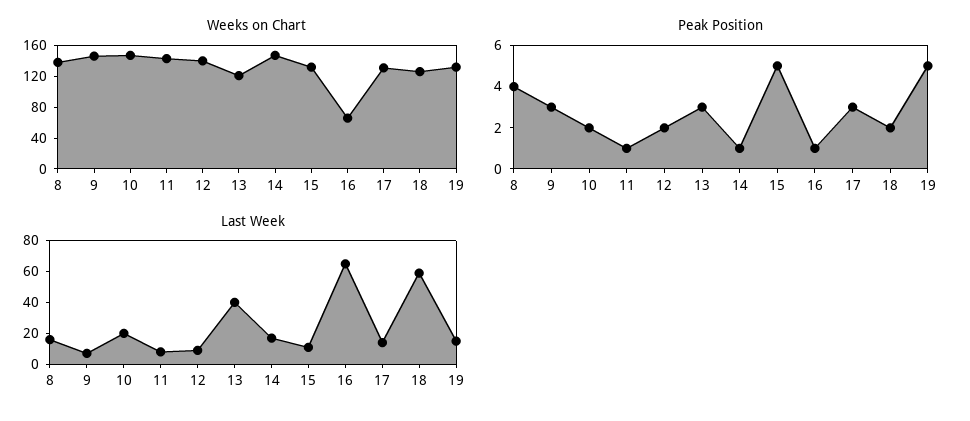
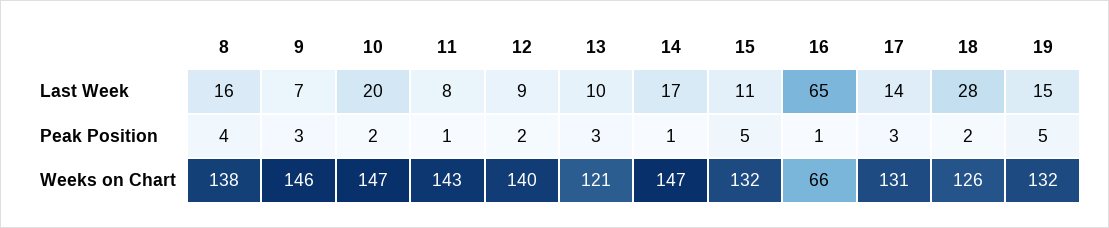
Last Week, 13: 40 -> 10
Last Week, 18: 60 -> 28

